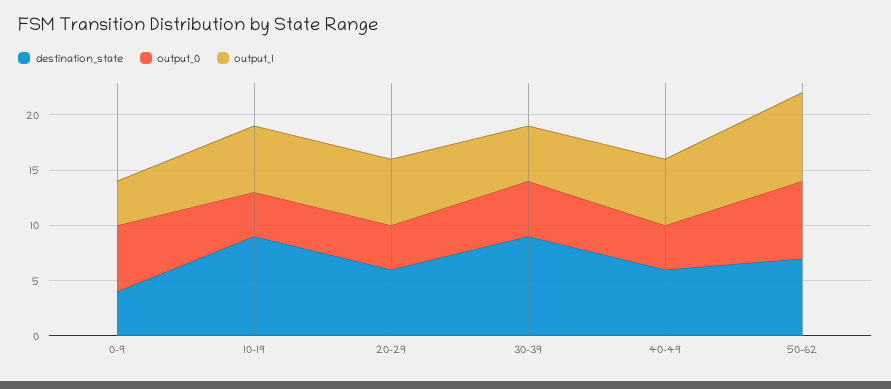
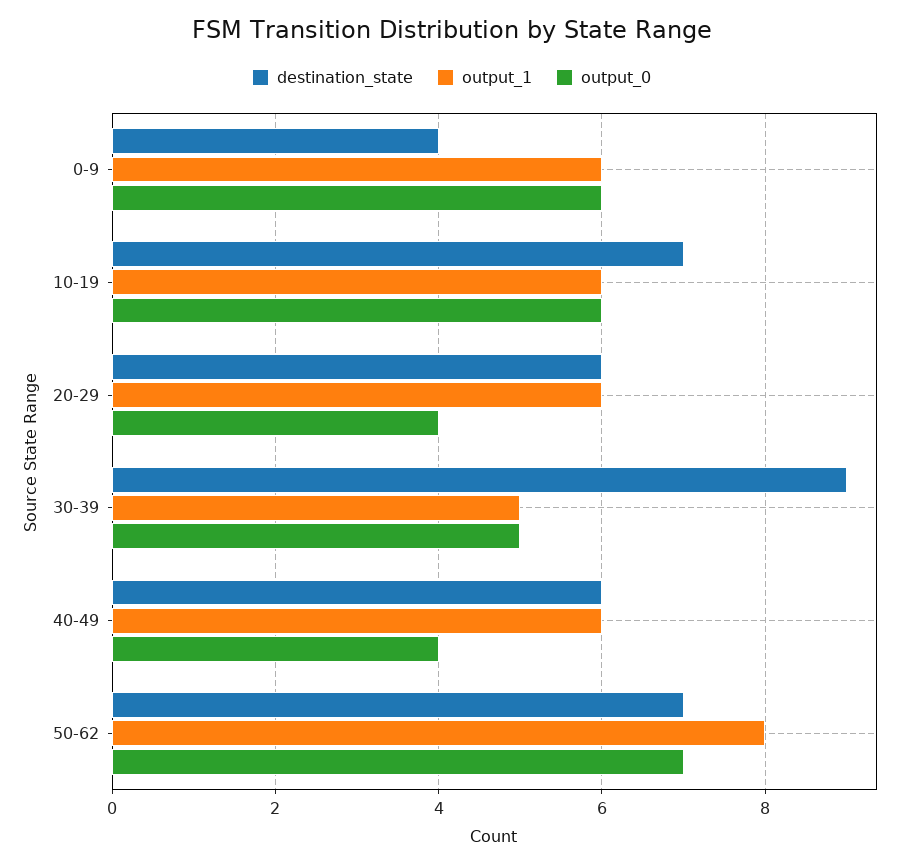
output_1, 0-9: 4 -> 6
destination_state, 10-19: 9 -> 7
output_0, 10-19: 4 -> 6

